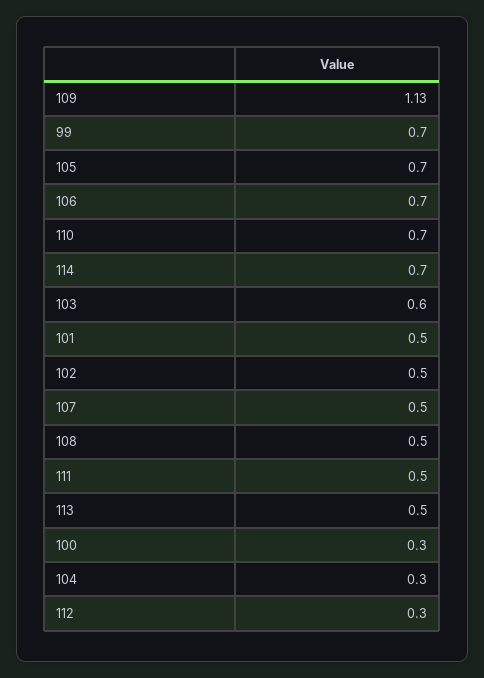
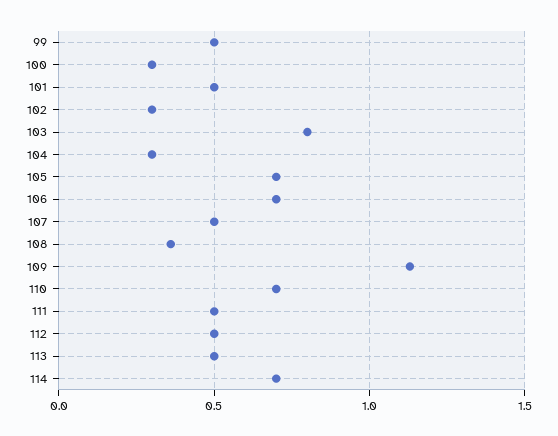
99: 0.7 -> 0.5
103: 0.6 -> 0.8
102: 0.5 -> 0.3
108: 0.5 -> 0.35
112: 0.3 -> 0.5

